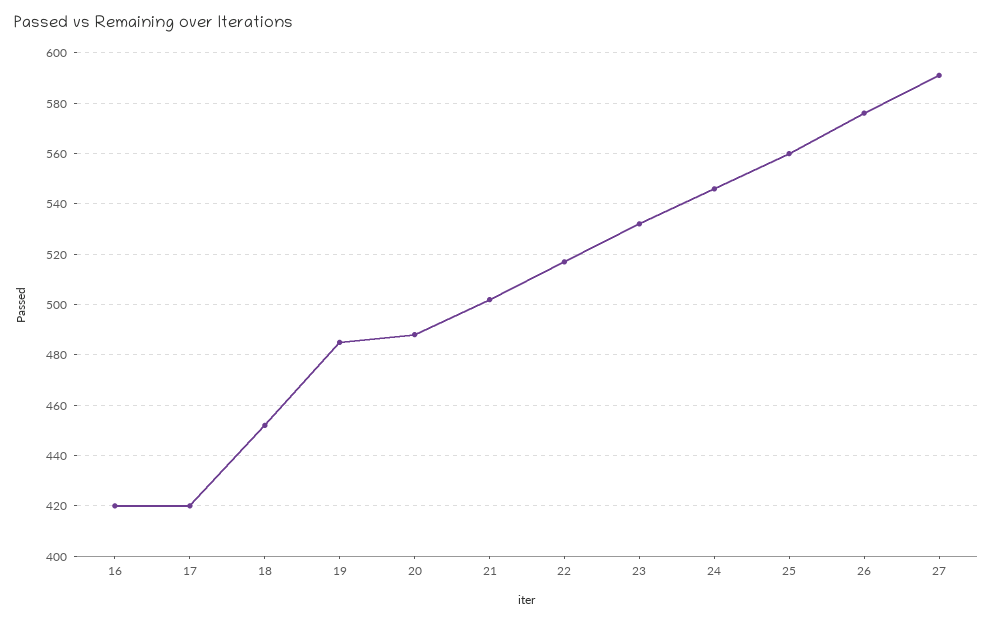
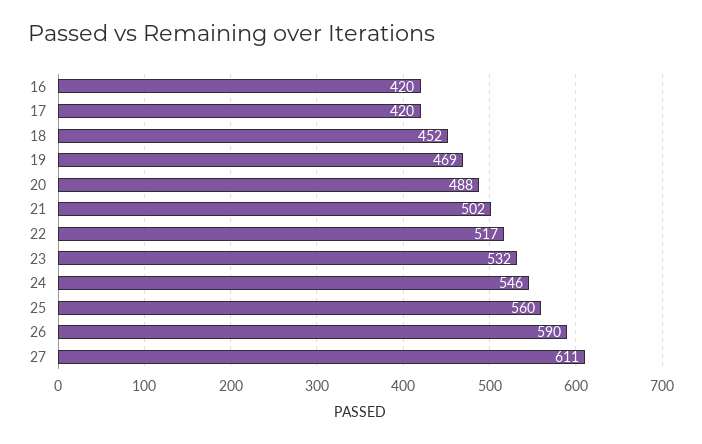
19: 485 -> 469
26: 575 -> 590
27: 590 -> 611

